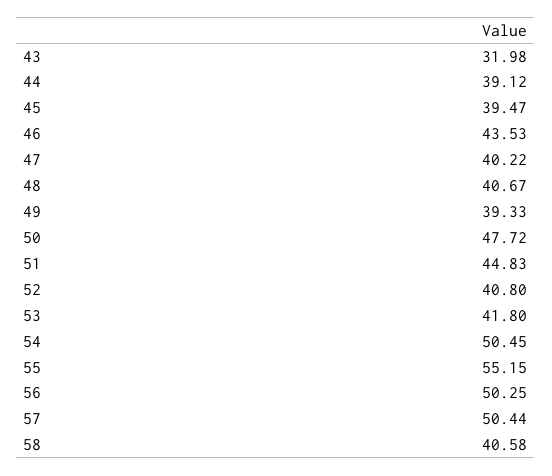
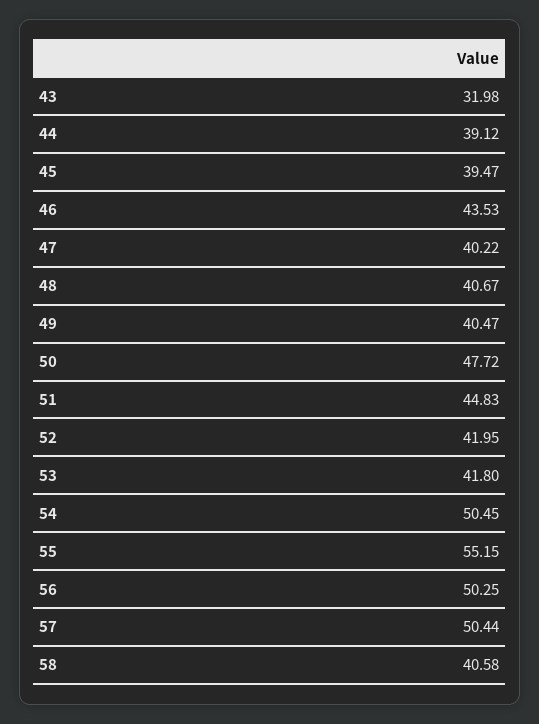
49: 39.33 -> 40.47
52: 40.8 -> 41.95

